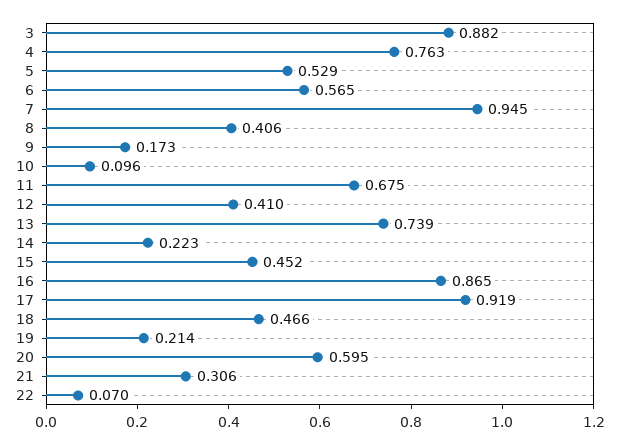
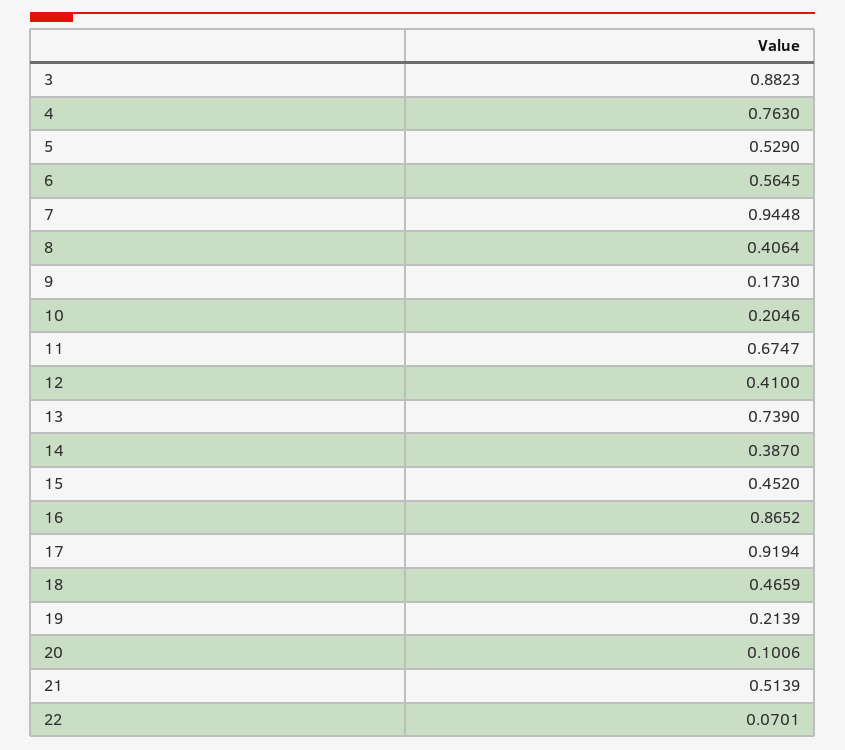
10: 0.096 -> 0.2046
14: 0.223 -> 0.387
20: 0.595 -> 0.1006
21: 0.306 -> 0.5139

